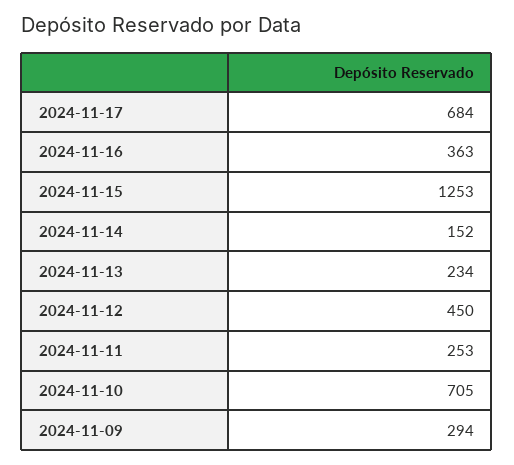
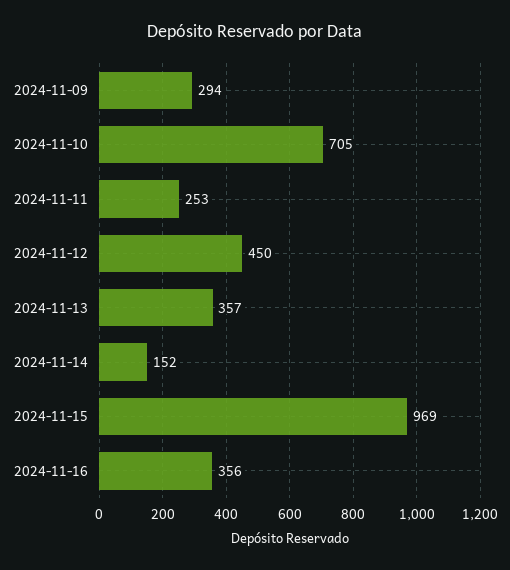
2024-11-17: 684 -> none
2024-11-16: 363 -> 356
2024-11-15: 1253 -> 969
2024-11-13: 234 -> 357

